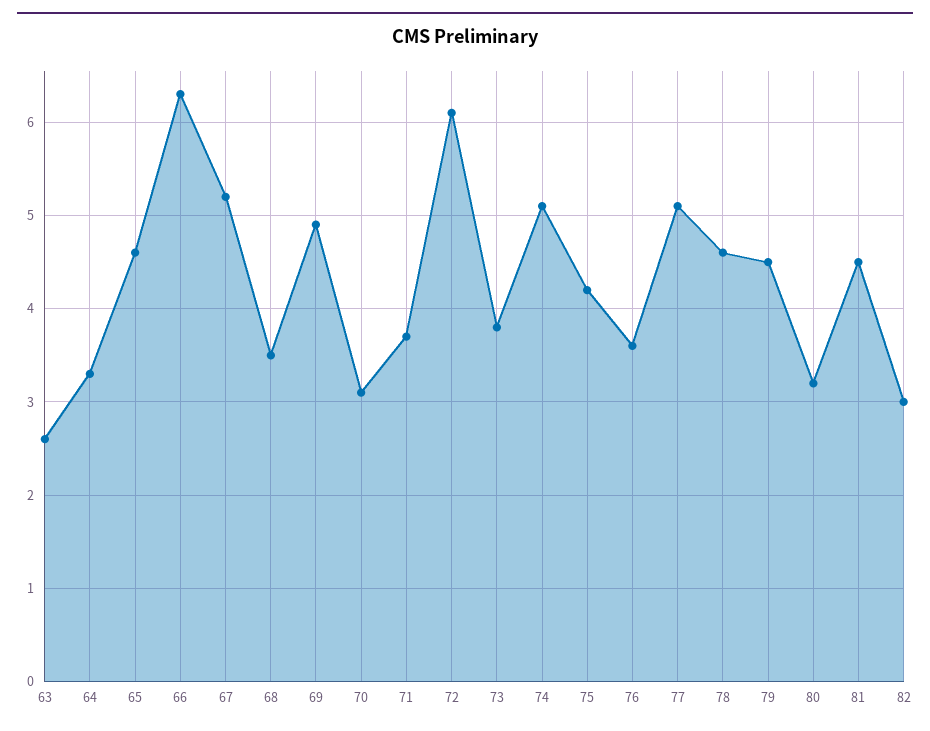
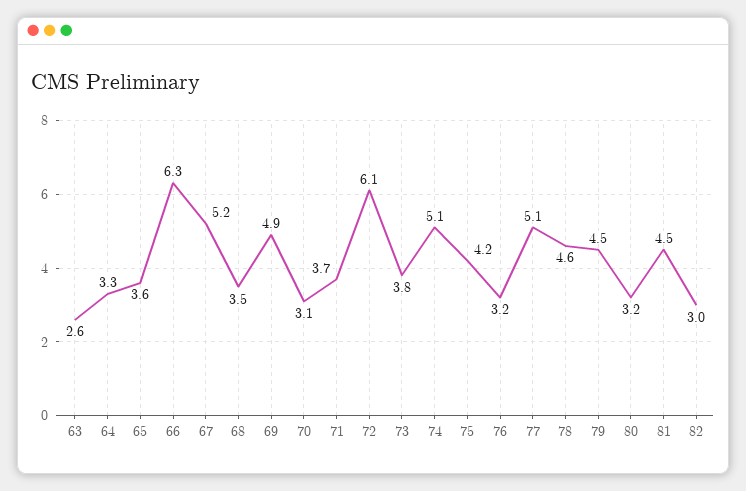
65: 4.6 -> 3.6
76: 3.6 -> 3.2

